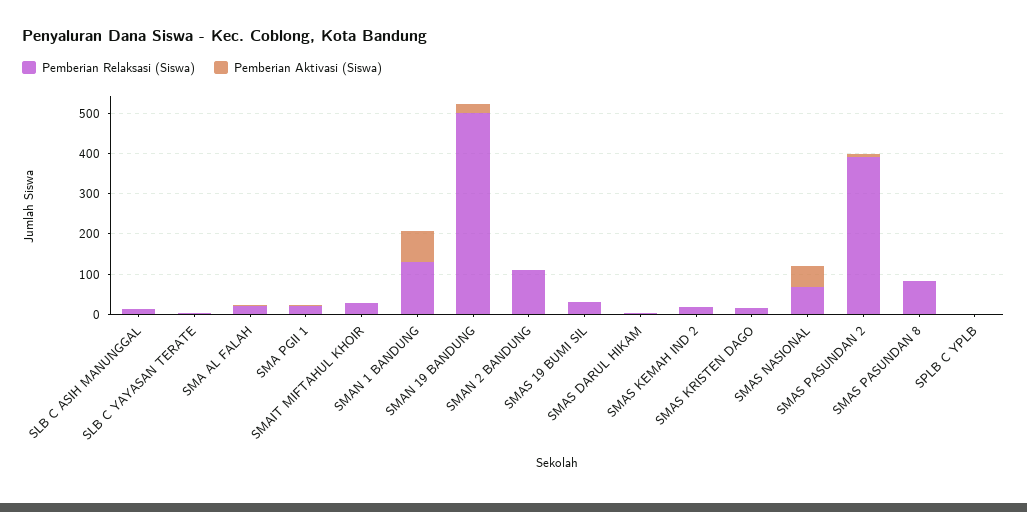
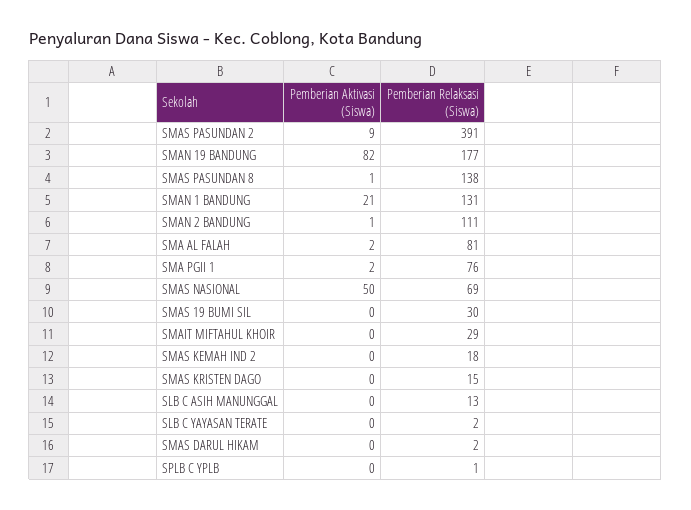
Pemberian Relaksasi (Siswa), SMA AL FALAH: 20 -> 81
Pemberian Relaksasi (Siswa), SMA PGII 1: 20 -> 76
Pemberian Aktivasi (Siswa), SMAN 1 BANDUNG: 80 -> 21
Pemberian Relaksasi (Siswa), SMAN 19 BANDUNG: 500 -> 177
Pemberian Aktivasi (Siswa), SMAN 19 BANDUNG: 20 -> 82
Pemberian Relaksasi (Siswa), SMAS PASUNDAN 8: 80 -> 138

